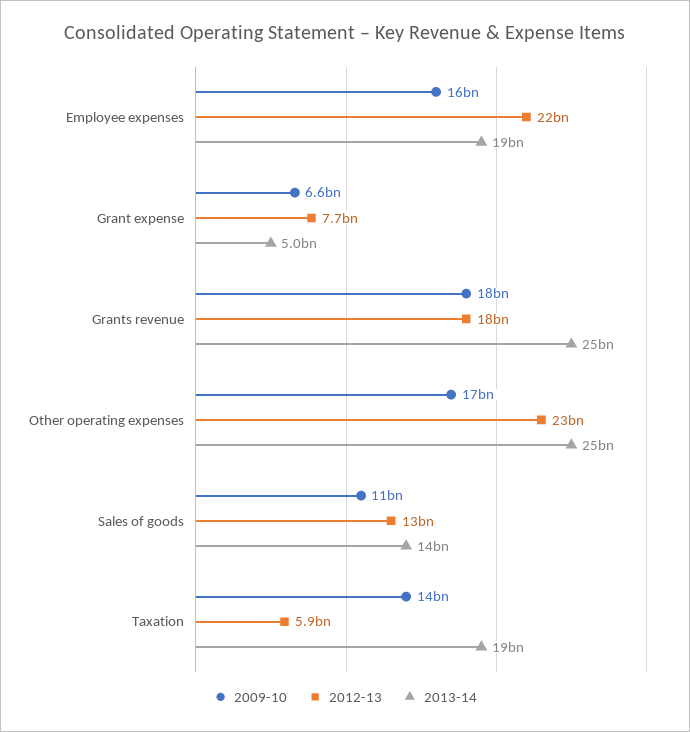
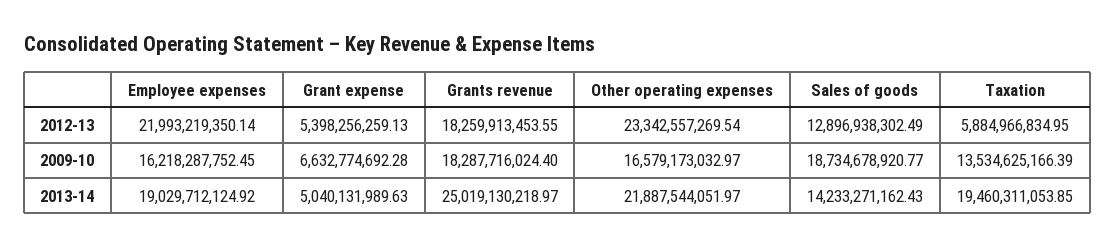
2012-13, Grant expense: 7700000000 -> 5398256259.13
2013-14, Other operating expenses: 25000000000 -> 21887544051.97
2009-10, Sales of goods: 11000000000 -> 18734678920.77

